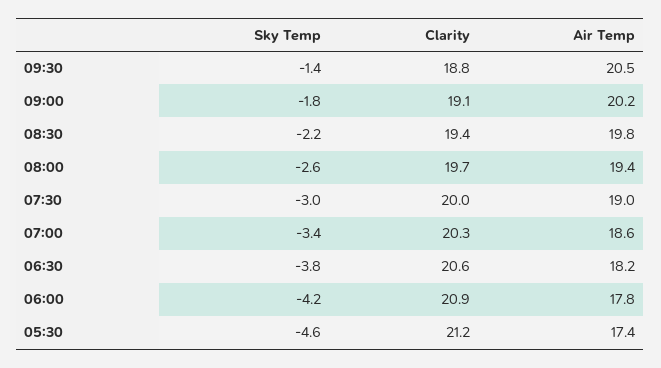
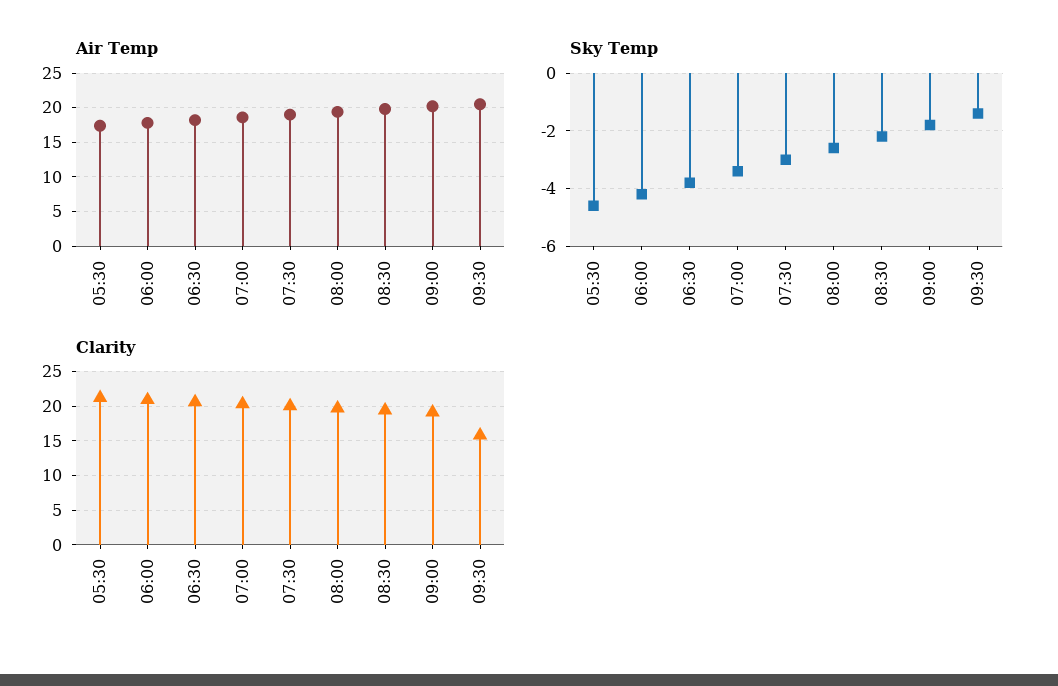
Clarity, 09:30: 18.8 -> 16

